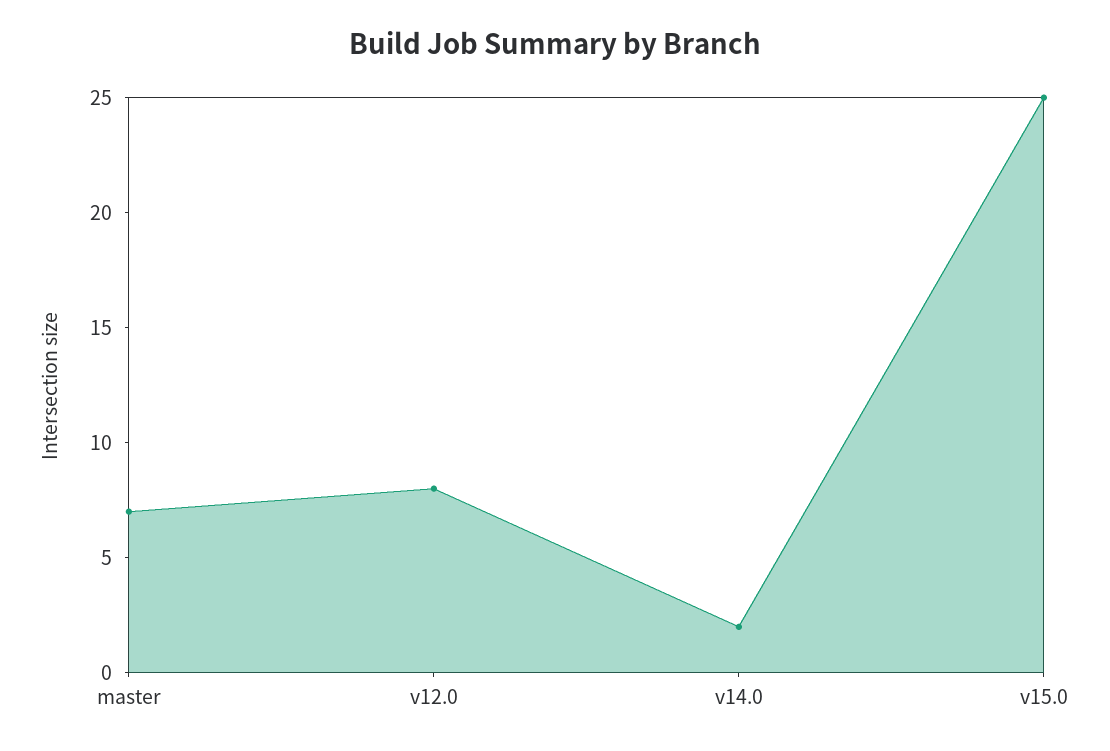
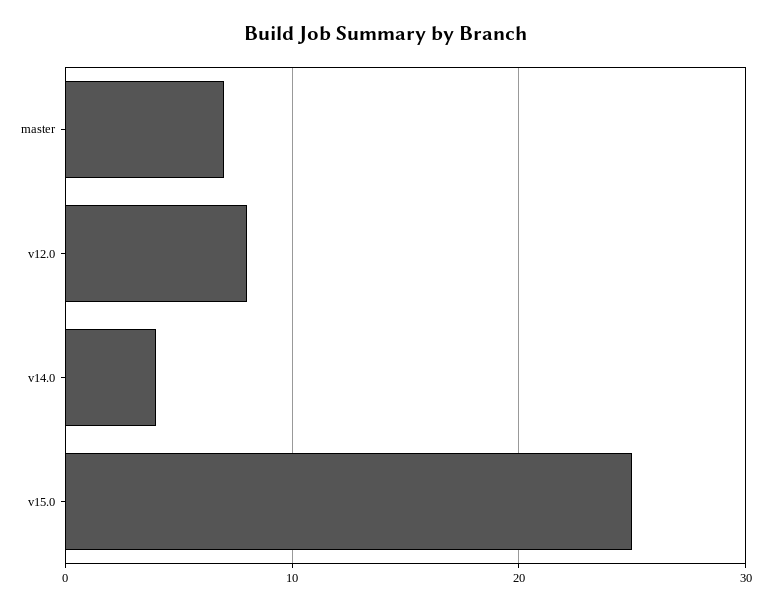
v14.0: 2 -> 4

